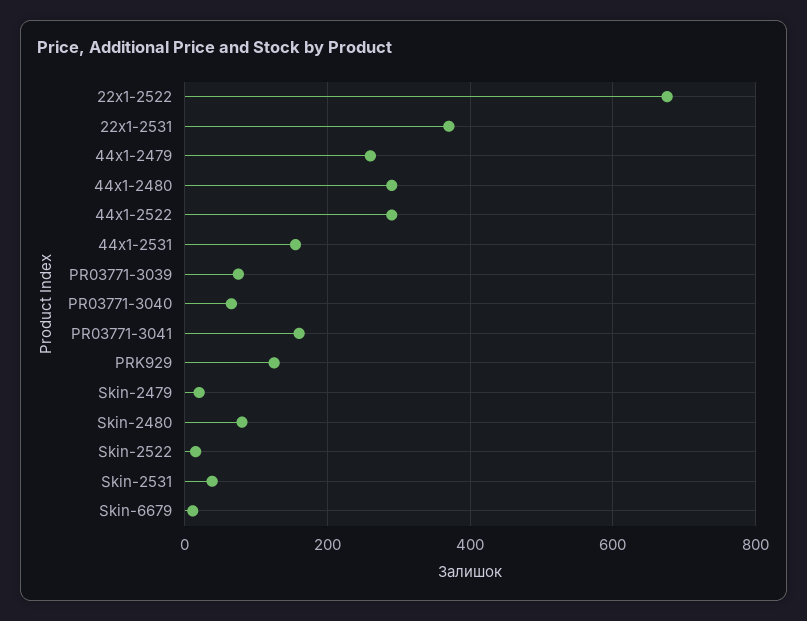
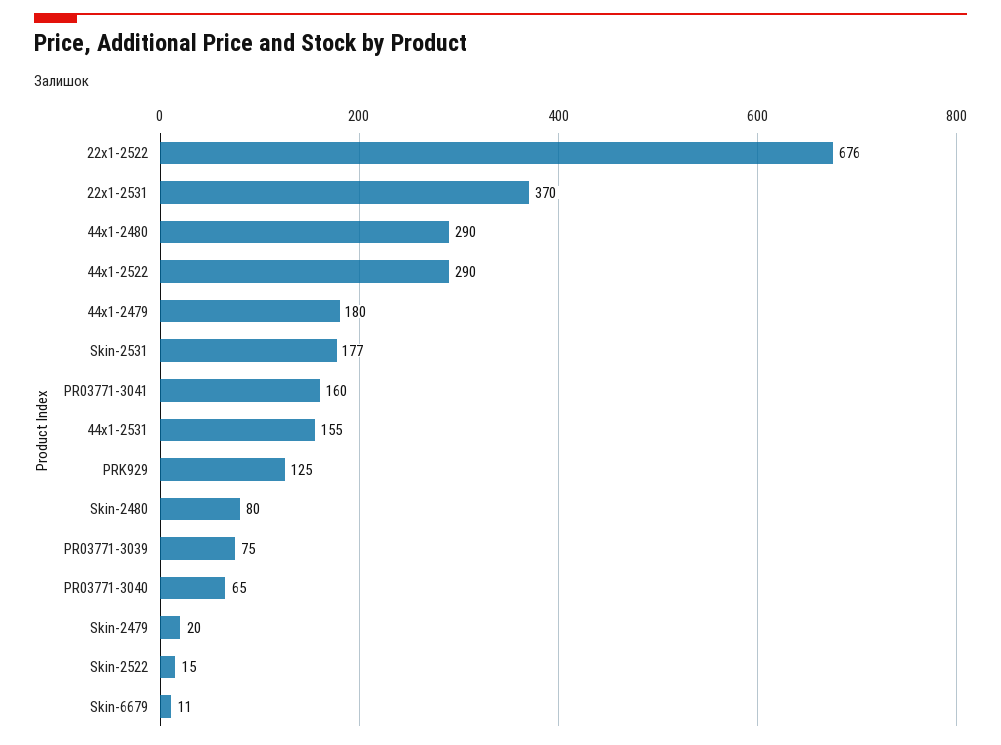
44x1-2479: 260 -> 180
Skin-2531: 40 -> 177

